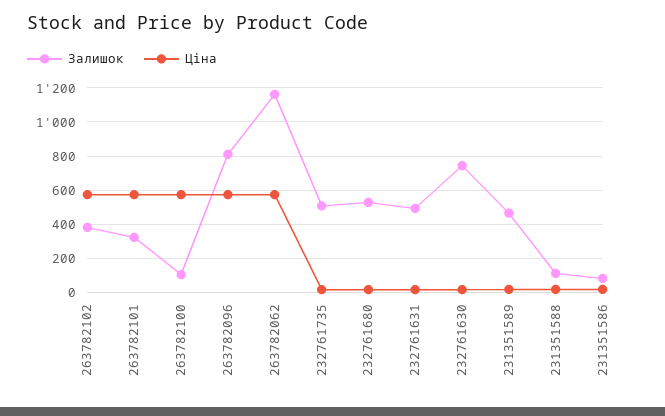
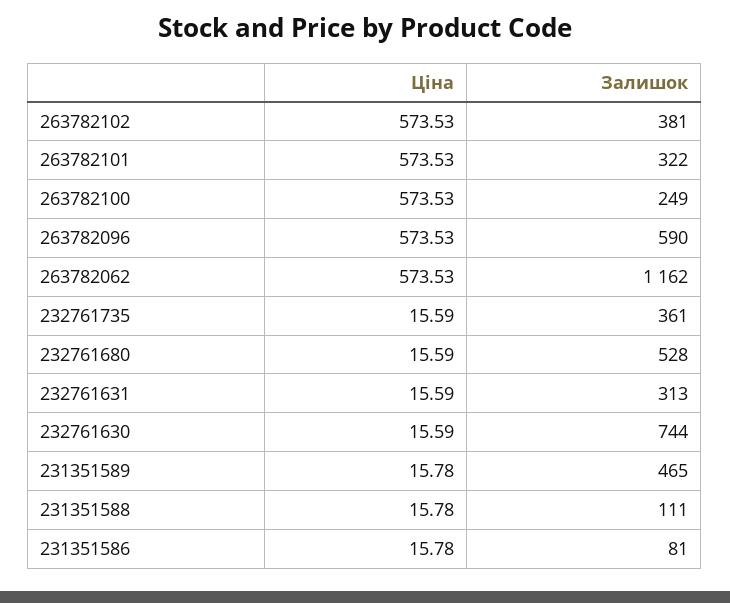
Залишок, 263782100: 100 -> 249
Залишок, 263782096: 800 -> 590
Залишок, 232761735: 500 -> 361
Залишок, 232761631: 500 -> 313

